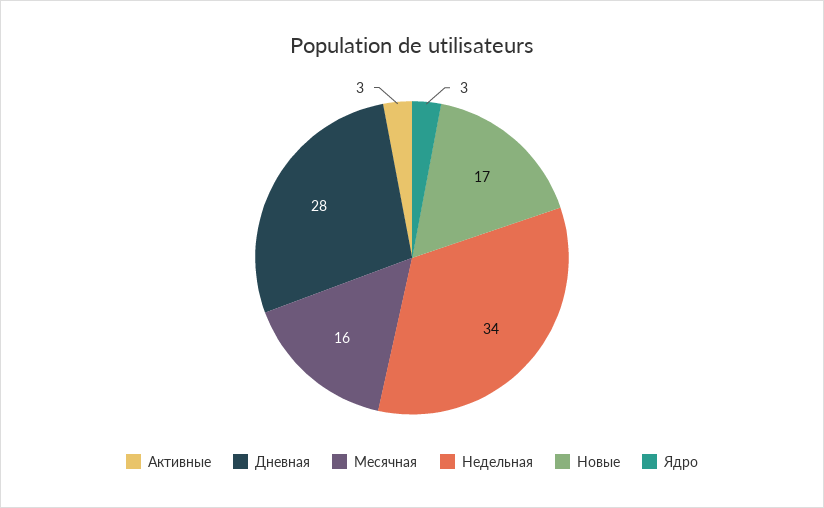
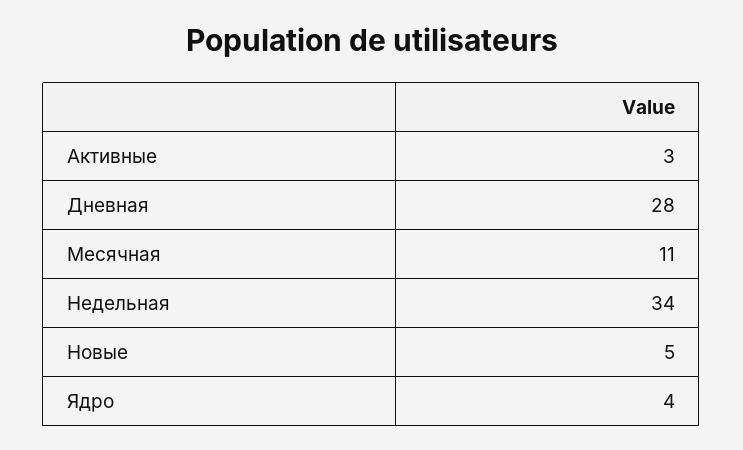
Месячная: 16 -> 11
Новые: 17 -> 5
Ядро: 3 -> 4

